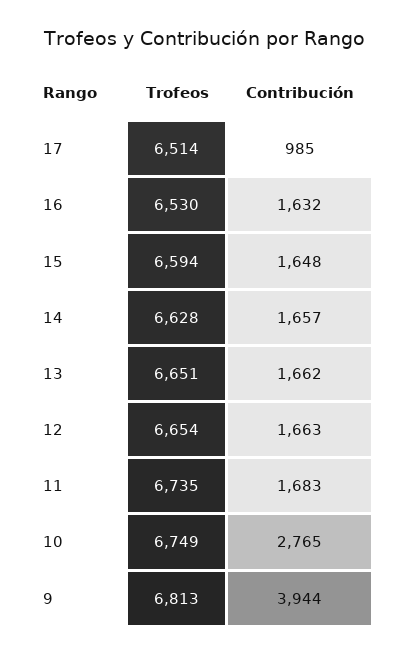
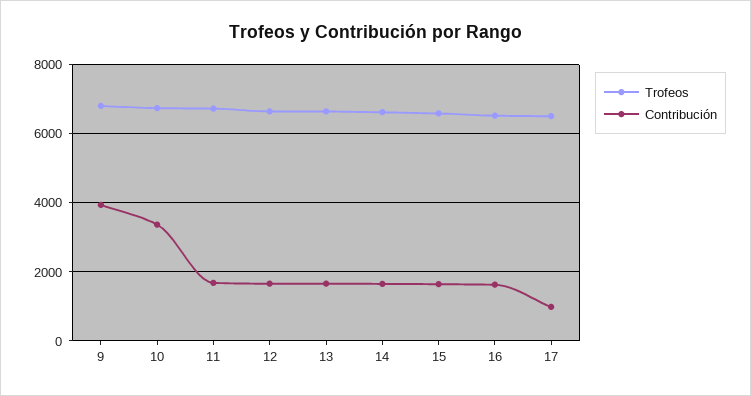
Contribución, 10: 2765 -> 3400

